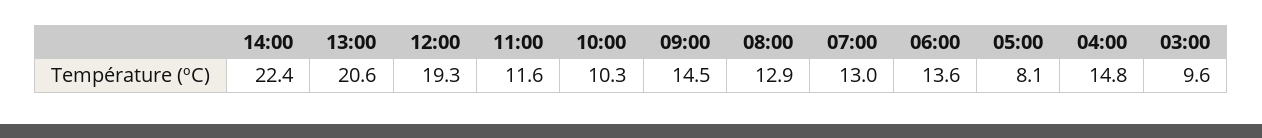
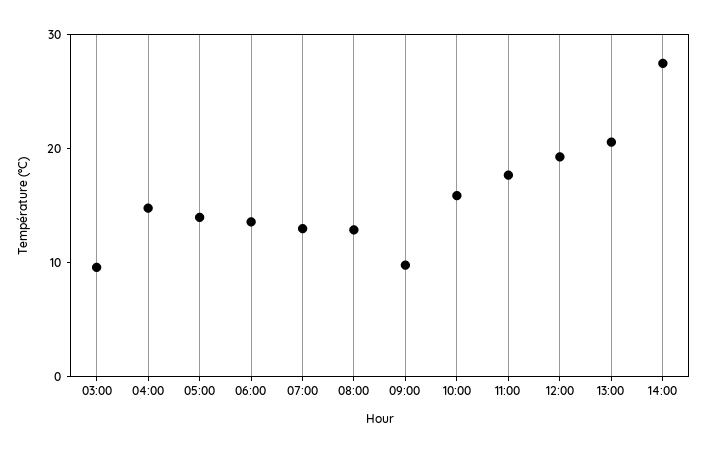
14:00: 22.4 -> 28
11:00: 11.6 -> 18
10:00: 10.3 -> 16
09:00: 14.5 -> 10
05:00: 8.1 -> 14

